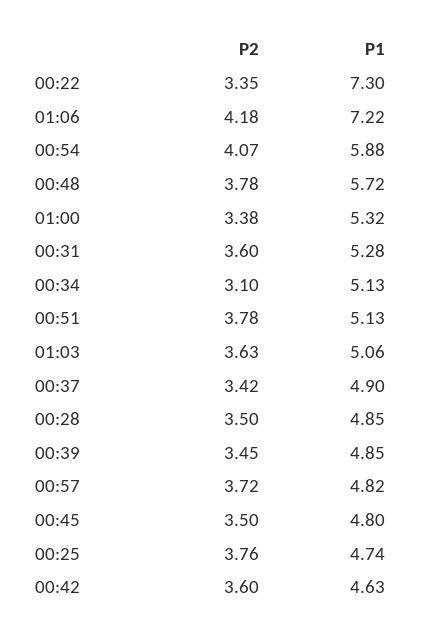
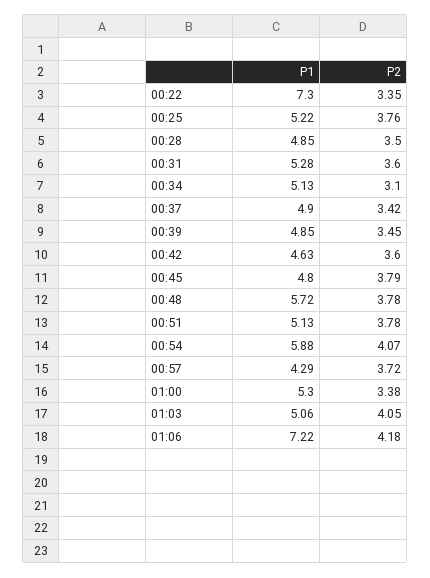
P1, 01:00: 5.32 -> 5.3
P2, 01:03: 3.63 -> 4.05
P1, 00:57: 4.82 -> 4.29
P2, 00:45: 3.5 -> 3.79
P1, 00:25: 4.74 -> 5.22

